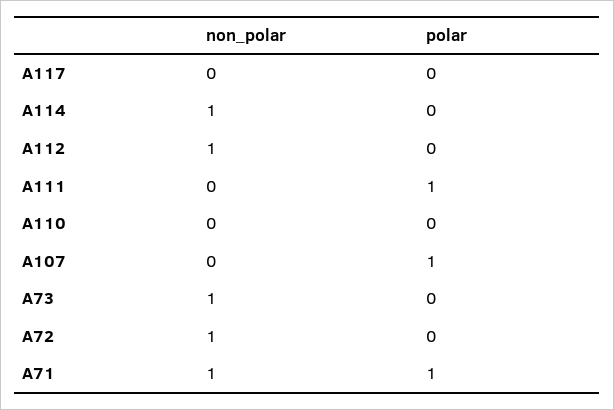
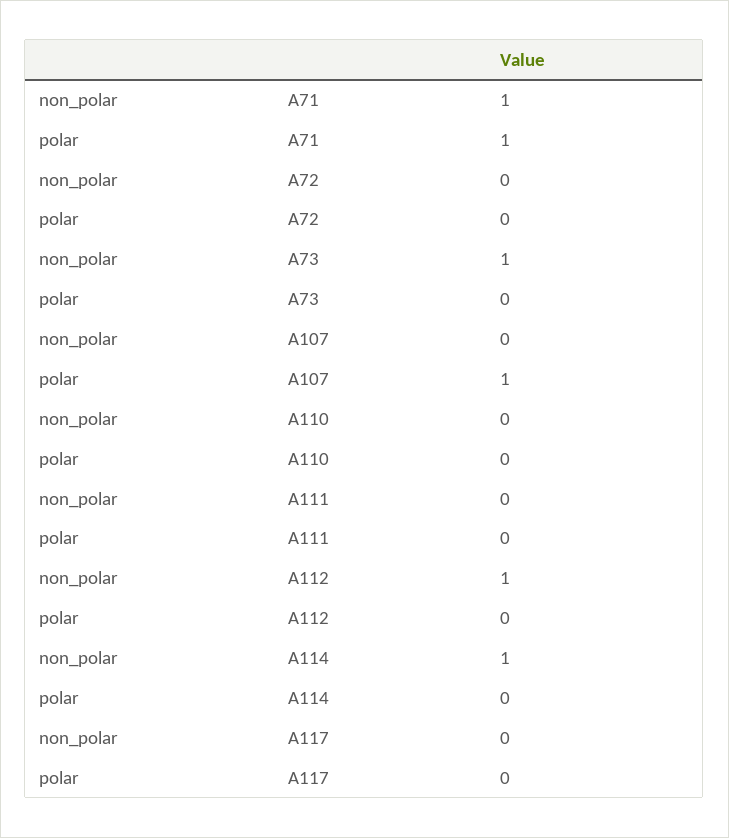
polar, A111: 1 -> 0
non_polar, A72: 1 -> 0

